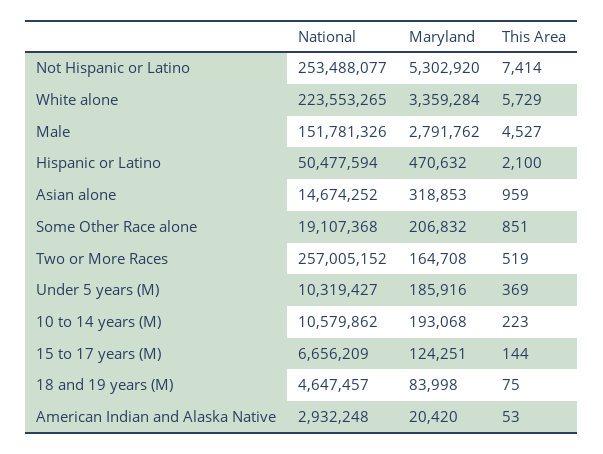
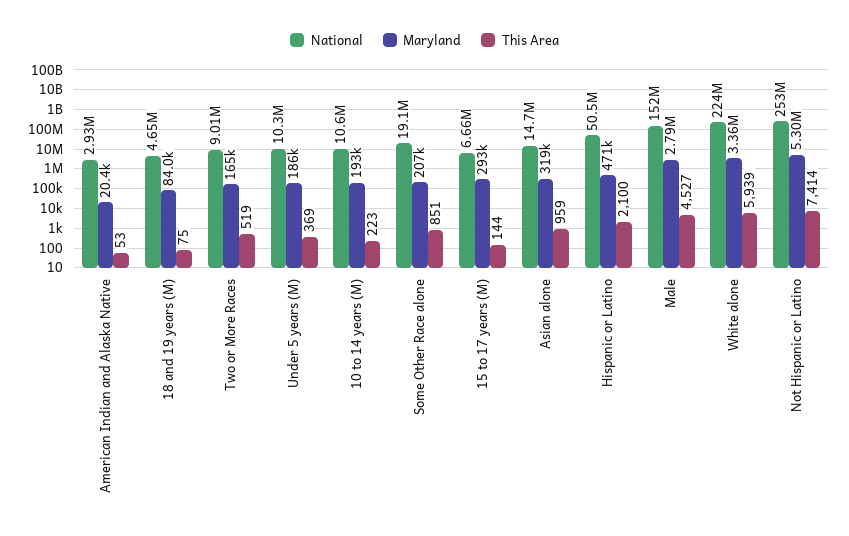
This Area, White alone: 5729 -> 5939
National, Two or More Races: 257005152 -> 9010000
Maryland, 15 to 17 years (M): 124251 -> 293000

